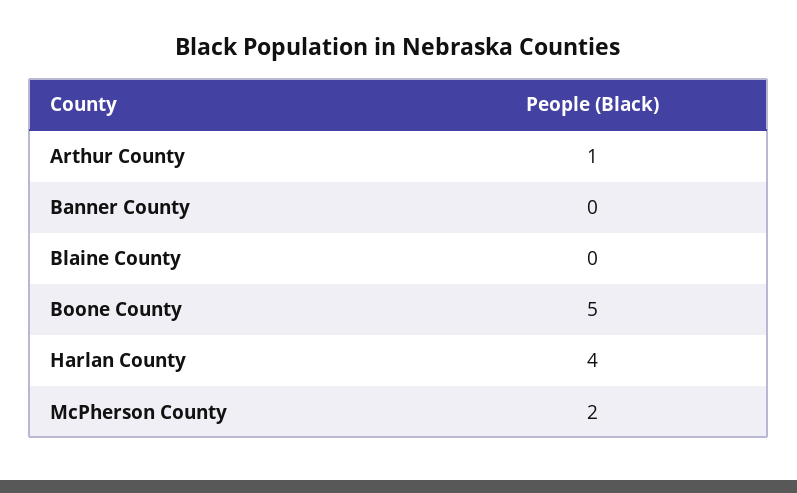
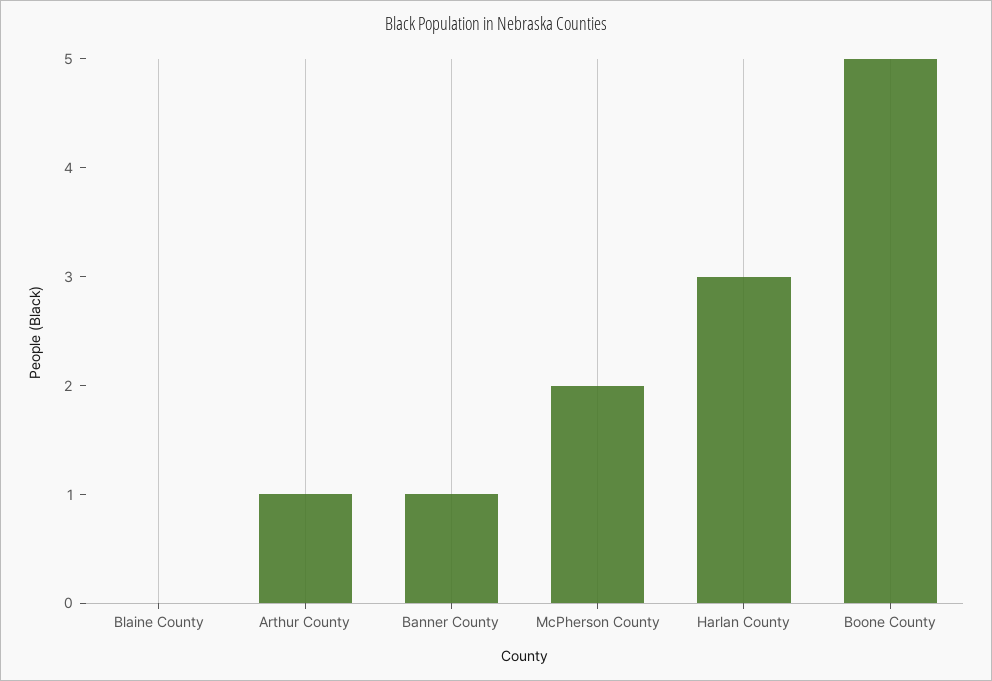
Banner County: 0 -> 1
Harlan County: 4 -> 3

